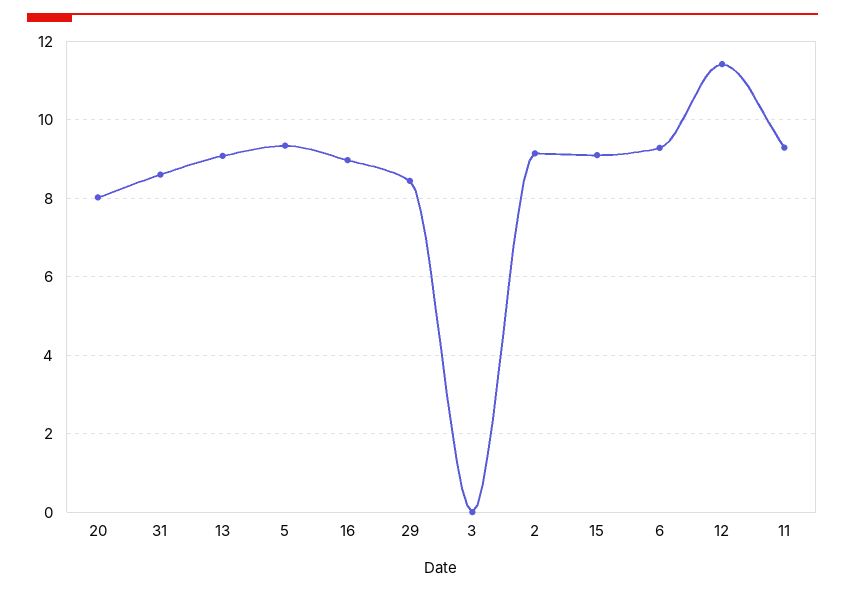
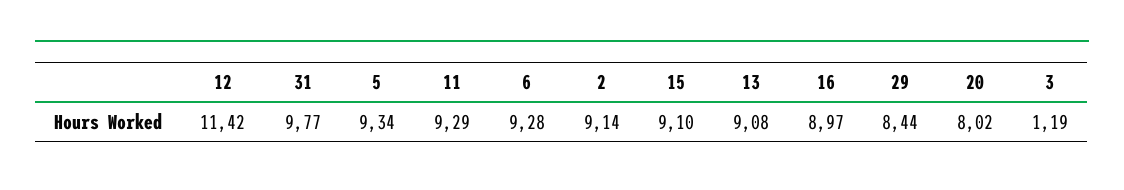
31: 8.6 -> 9.77
3: 0 -> 1.19

